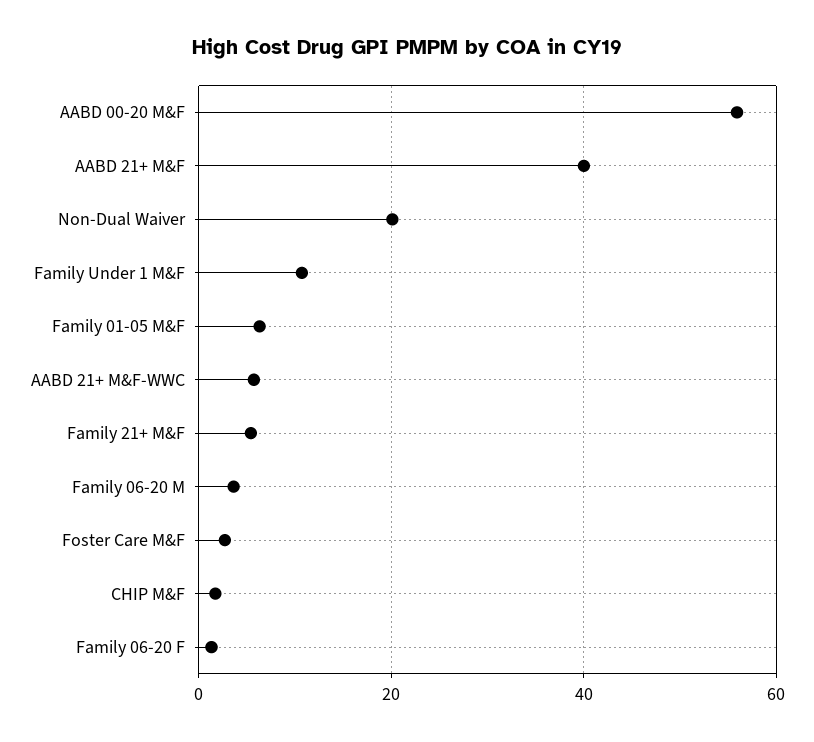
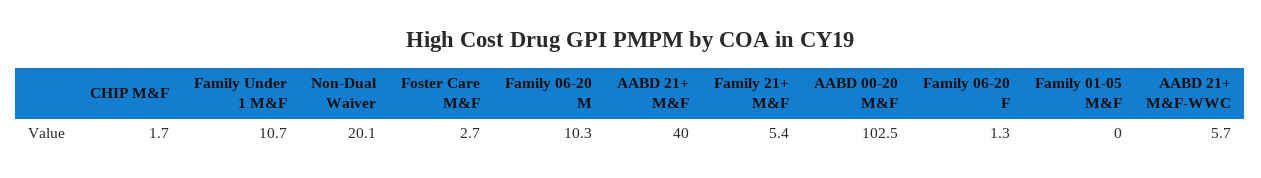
AABD 00-20 M&F: 56 -> 102.5
Family 01-05 M&F: 6 -> 0
Family 06-20 M: 4 -> 10.3

